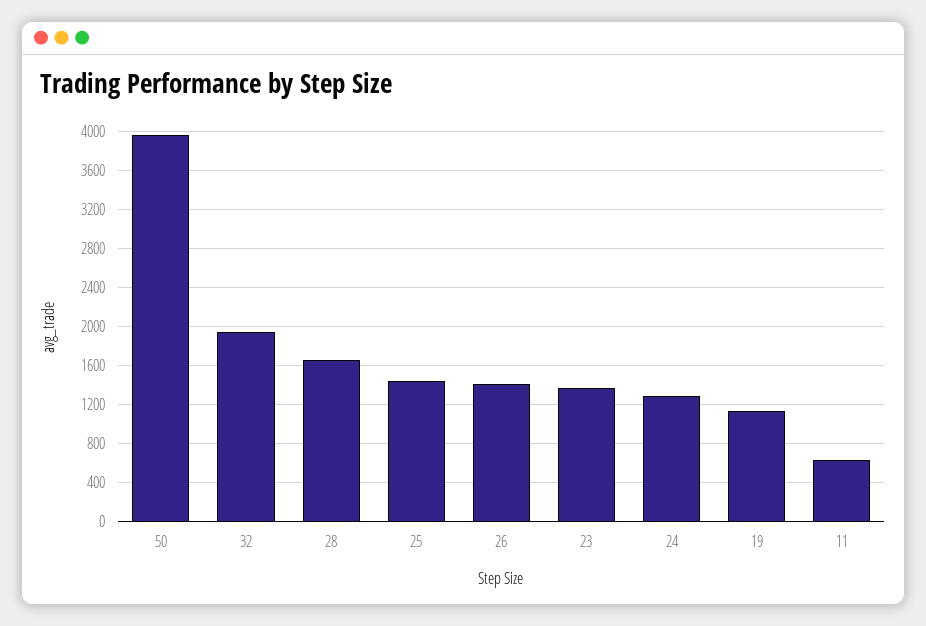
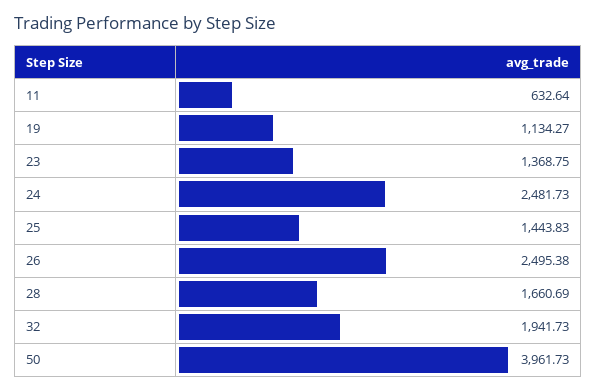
26: 1400 -> 2495.38
24: 1300 -> 2481.73

